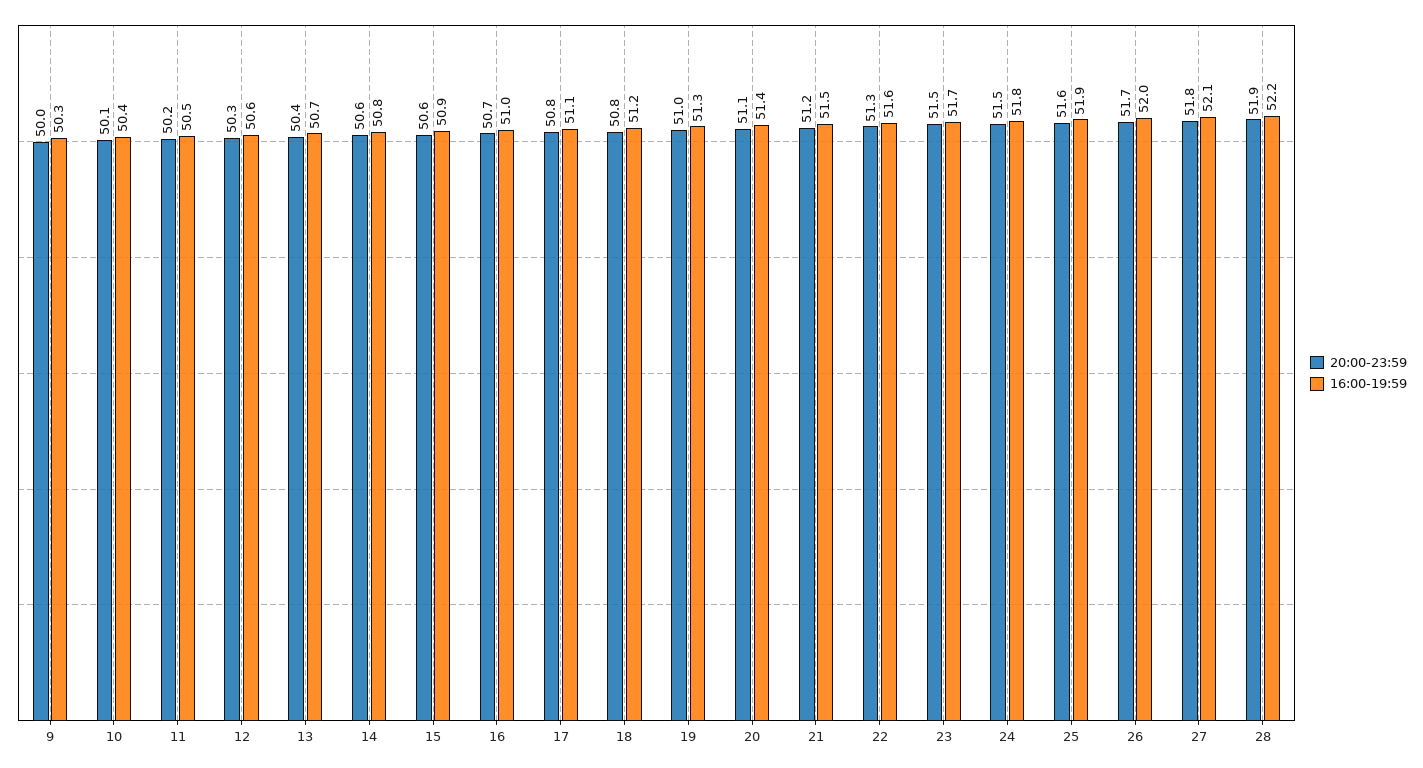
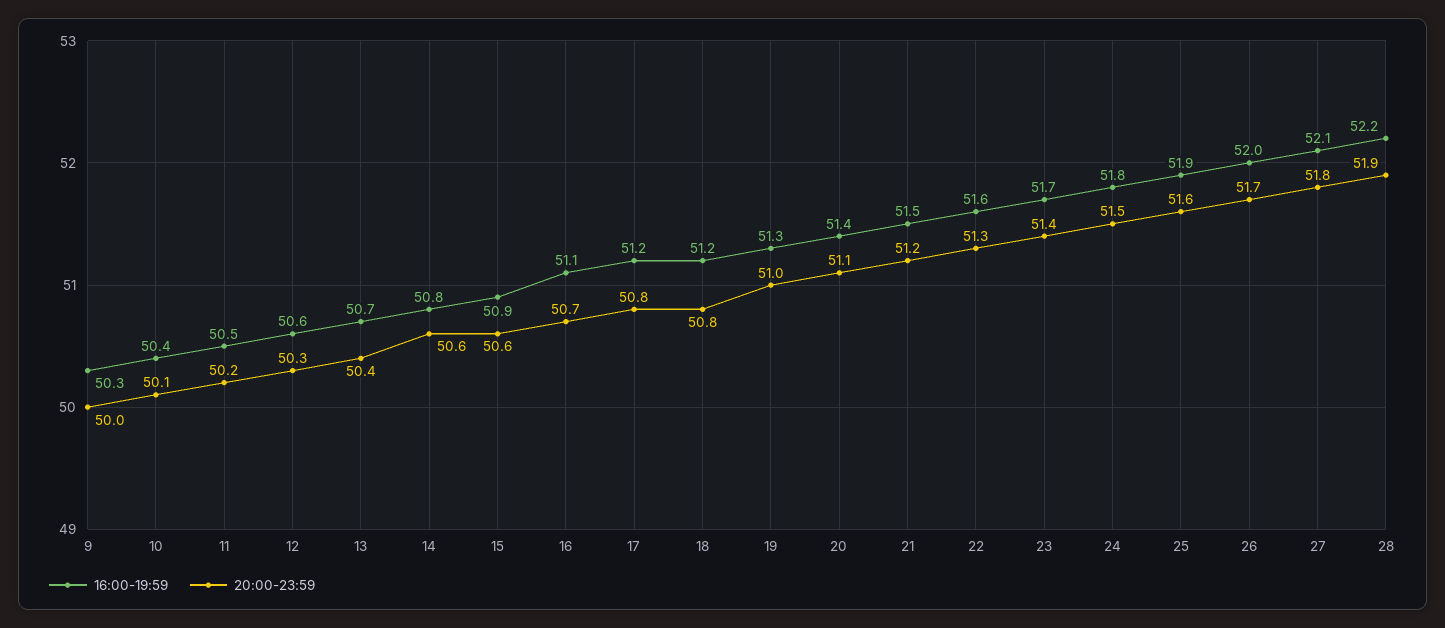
16:00-19:59, 16: 51 -> 51.1
16:00-19:59, 17: 51.1 -> 51.2
20:00-23:59, 23: 51.5 -> 51.4

